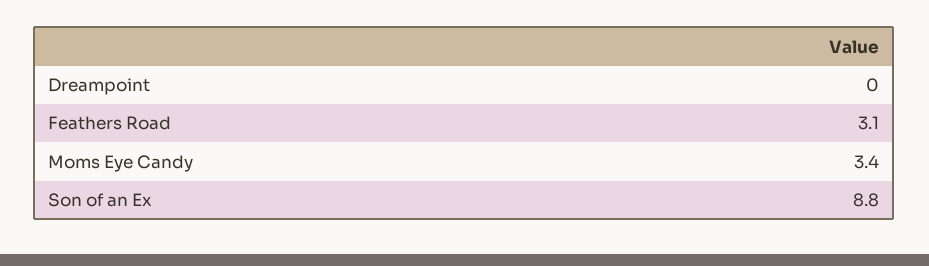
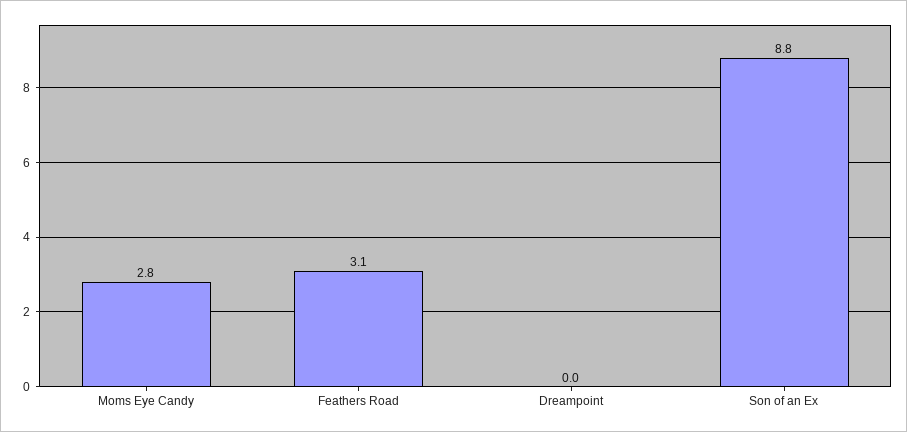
Moms Eye Candy: 3.4 -> 2.8

